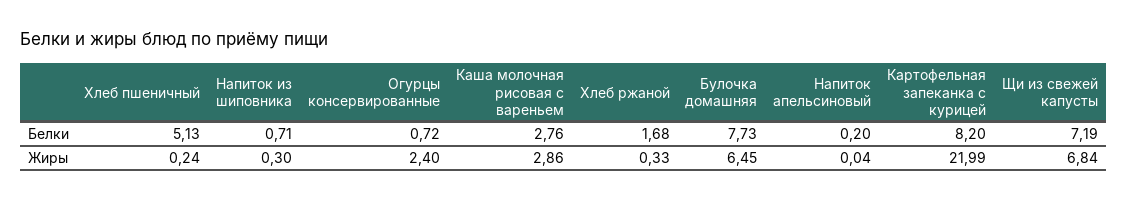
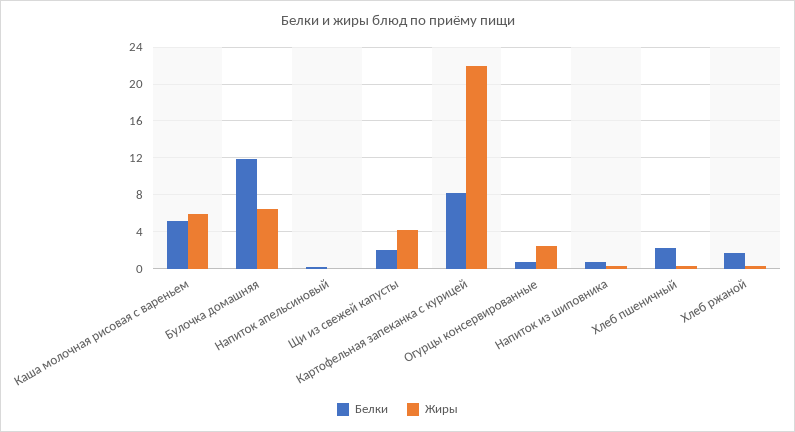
Белки, Хлеб пшеничный: 5.13 -> 2
Белки, Каша молочная рисовая с вареньем: 2.76 -> 5
Белки, Булочка домашняя: 7.73 -> 12
Белки, Щи из свежей капусты: 7.19 -> 2
Жиры, Каша молочная рисовая с вареньем: 2.86 -> 6
Жиры, Щи из свежей капусты: 6.84 -> 4

